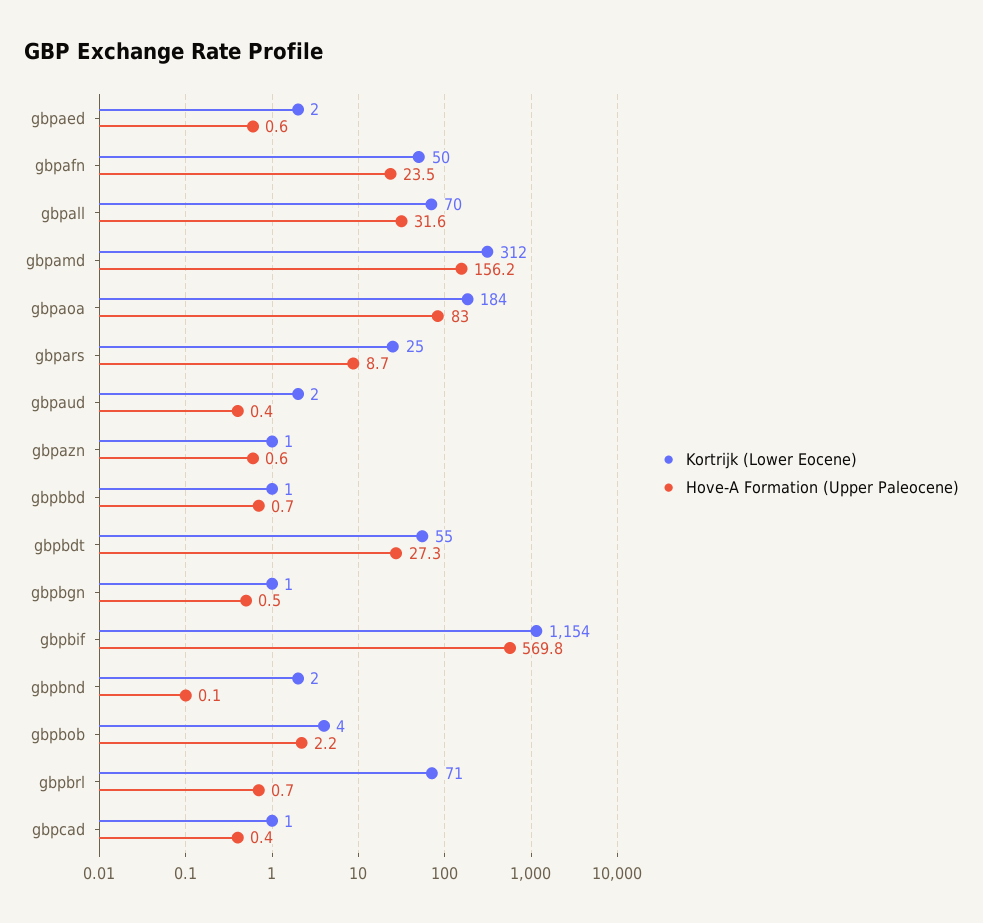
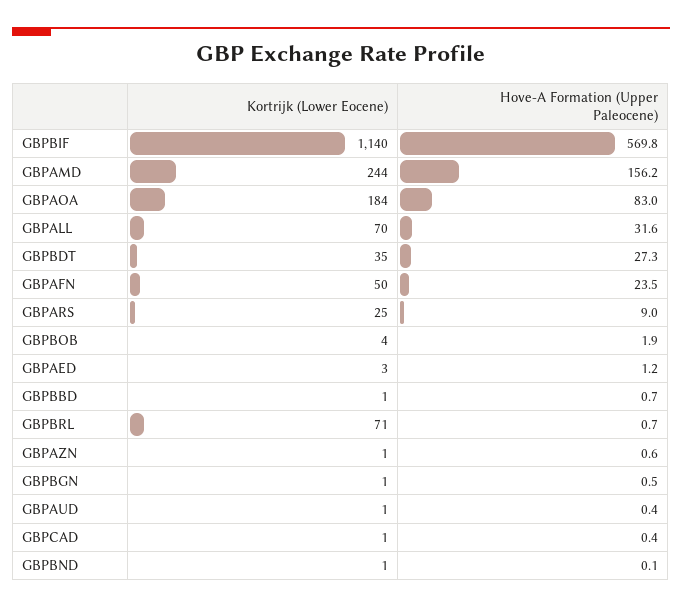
Kortrijk (Lower Eocene), gbpaed: 2 -> 3
Hove-A Formation (Upper Paleocene), gbpaed: 0.6 -> 1.2
Kortrijk (Lower Eocene), gbpamd: 312 -> 244
Hove-A Formation (Upper Paleocene), gbpars: 8.7 -> 9
Kortrijk (Lower Eocene), gbpaud: 2 -> 1
Kortrijk (Lower Eocene), gbpbdt: 55 -> 35
Kortrijk (Lower Eocene), gbpbif: 1154 -> 1140
Kortrijk (Lower Eocene), gbpbnd: 2 -> 1
Hove-A Formation (Upper Paleocene), gbpbob: 2.2 -> 1.9

